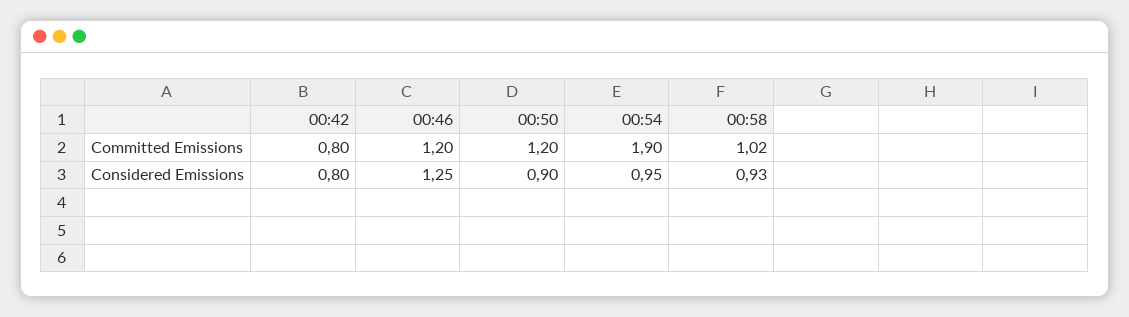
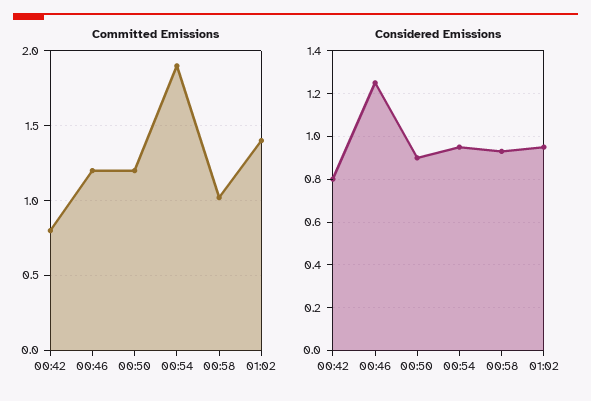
Committed Emissions, 01:02: none -> 1.4
Considered Emissions, 01:02: none -> 0.95

